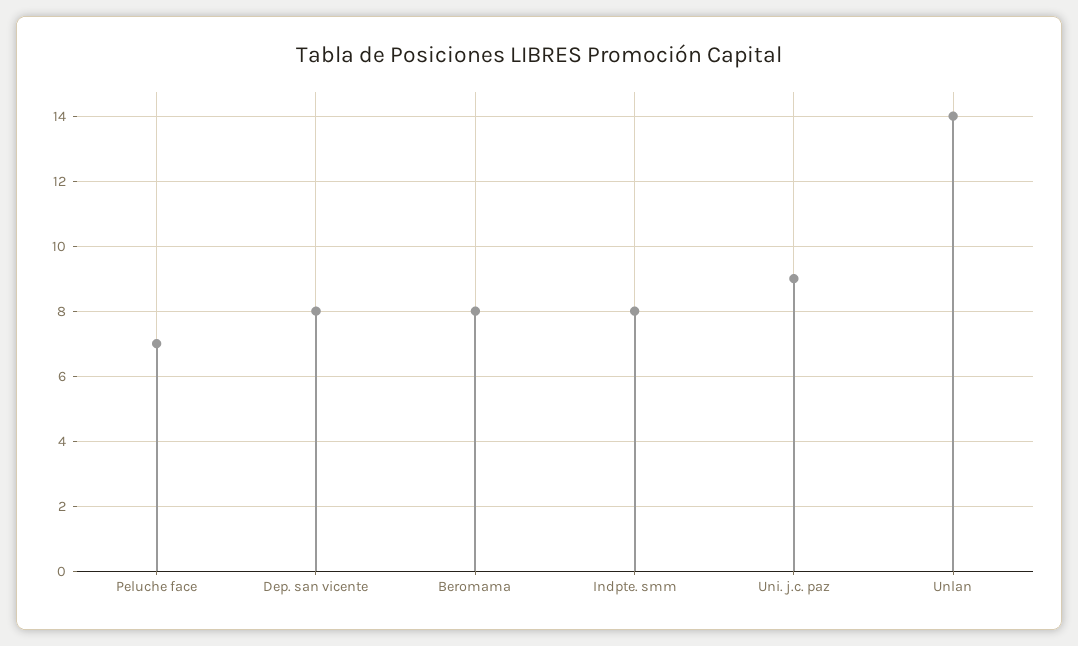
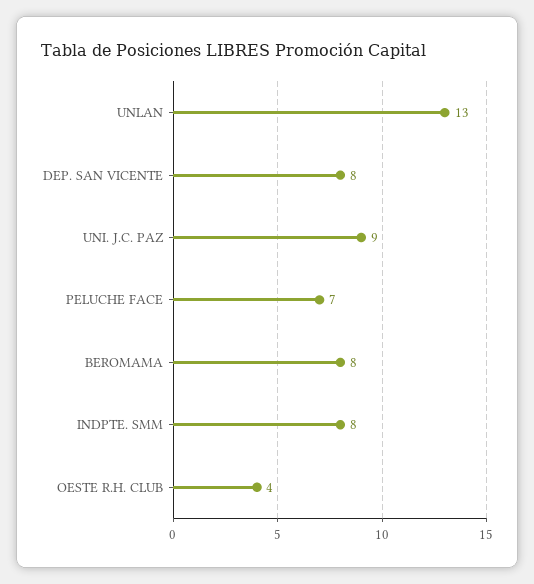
Unlan: 14 -> 13
OESTE R.H. CLUB: none -> 4

